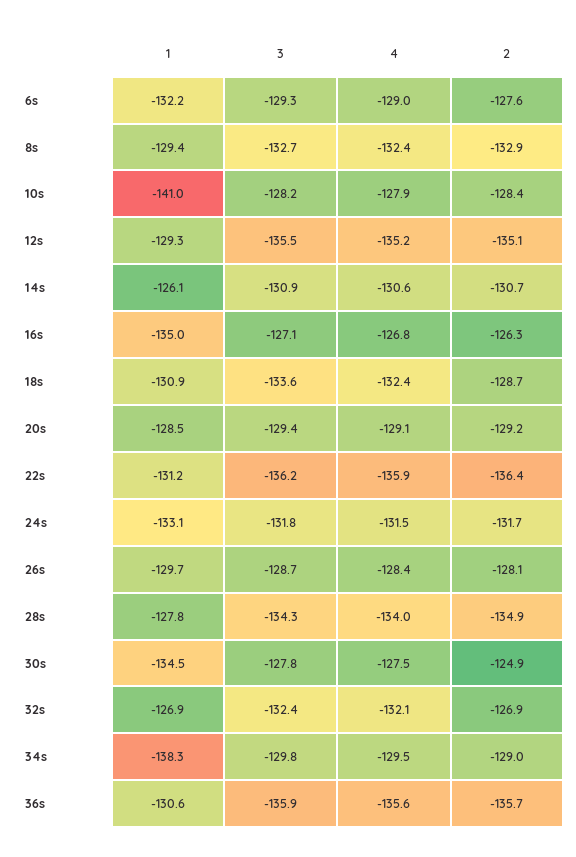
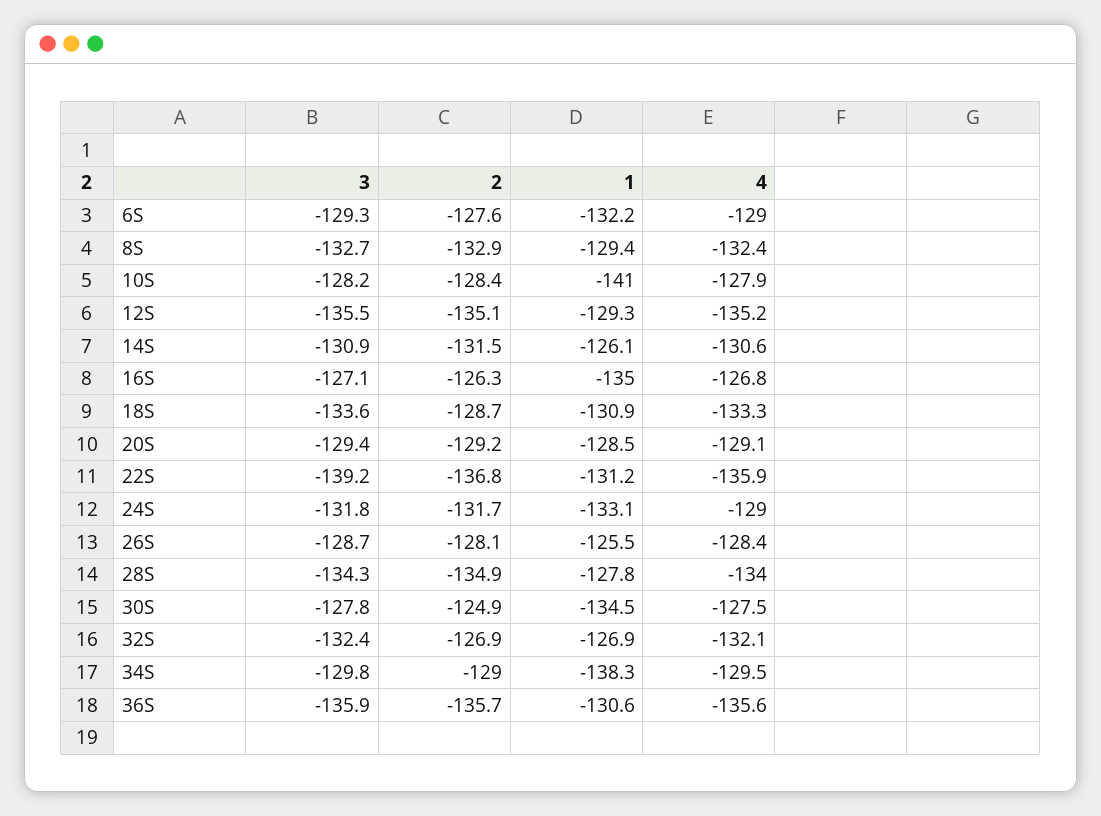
2, 14s: -130.7 -> -131.5
4, 18s: -132.4 -> -133.3
3, 22s: -136.2 -> -139.2
2, 22s: -136.4 -> -136.8
4, 24s: -131.5 -> -129
1, 26s: -129.7 -> -125.5

